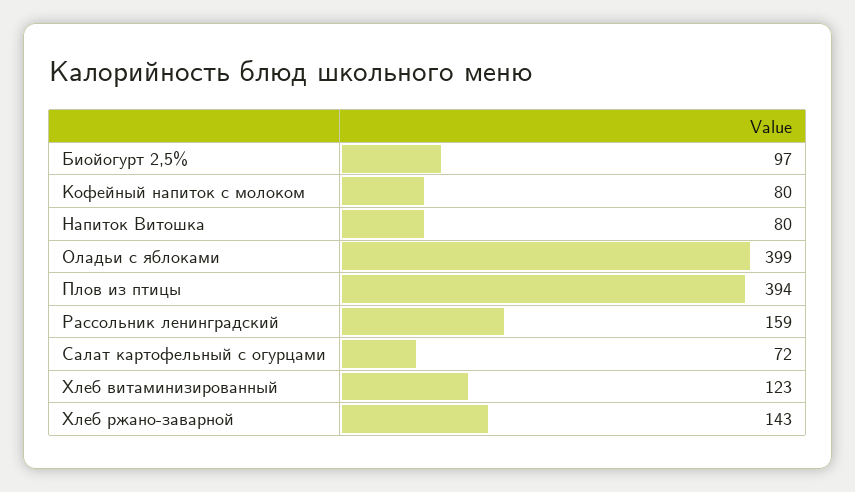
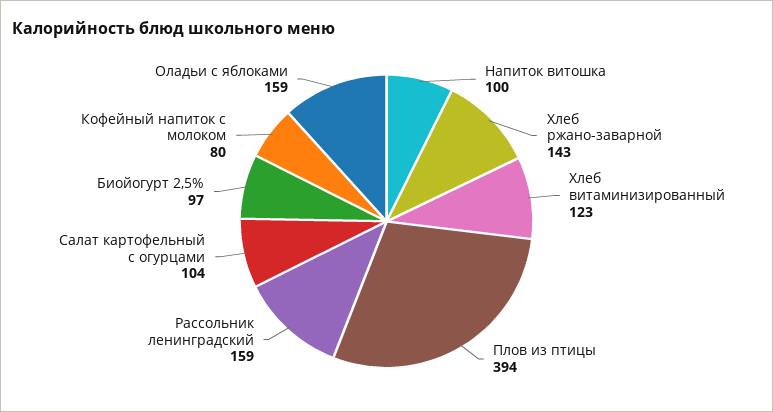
Напиток Витошка: 80 -> 100
Оладьи с яблоками: 399 -> 159
Салат картофельный с огурцами: 72 -> 104

